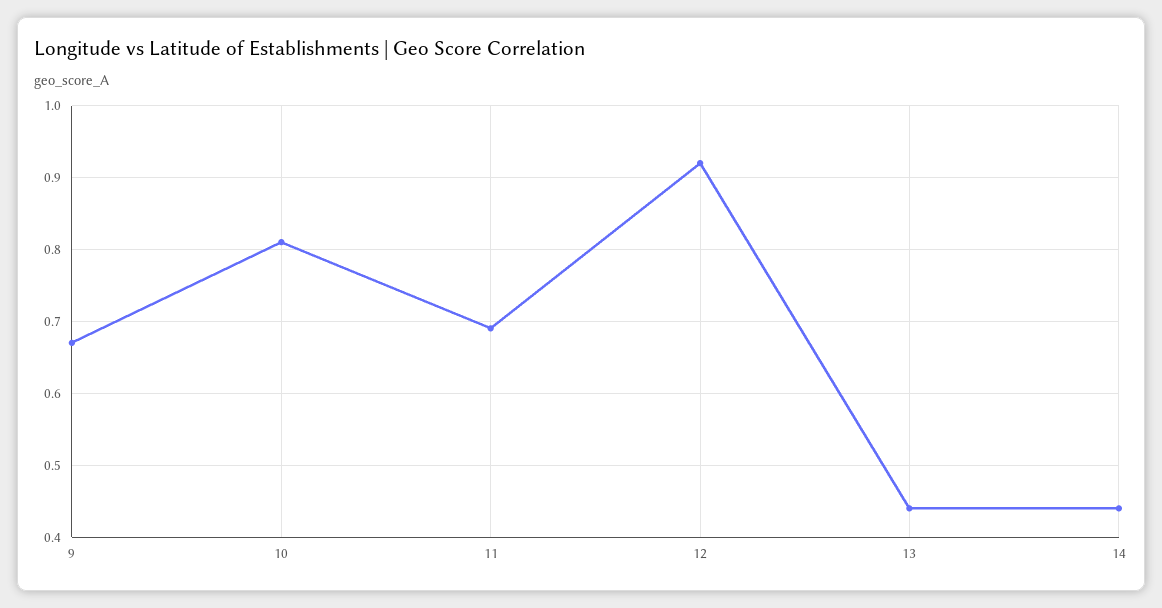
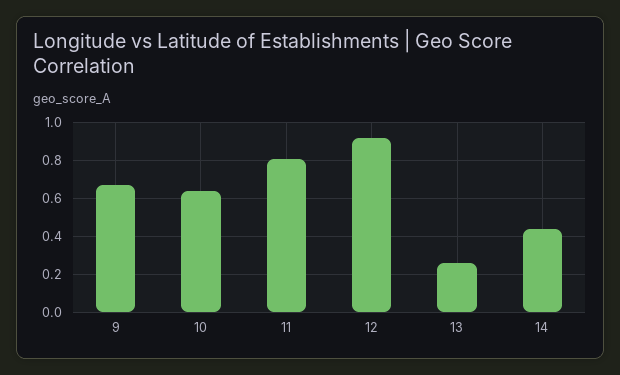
10: 0.81 -> 0.65
11: 0.69 -> 0.8
13: 0.44 -> 0.25

